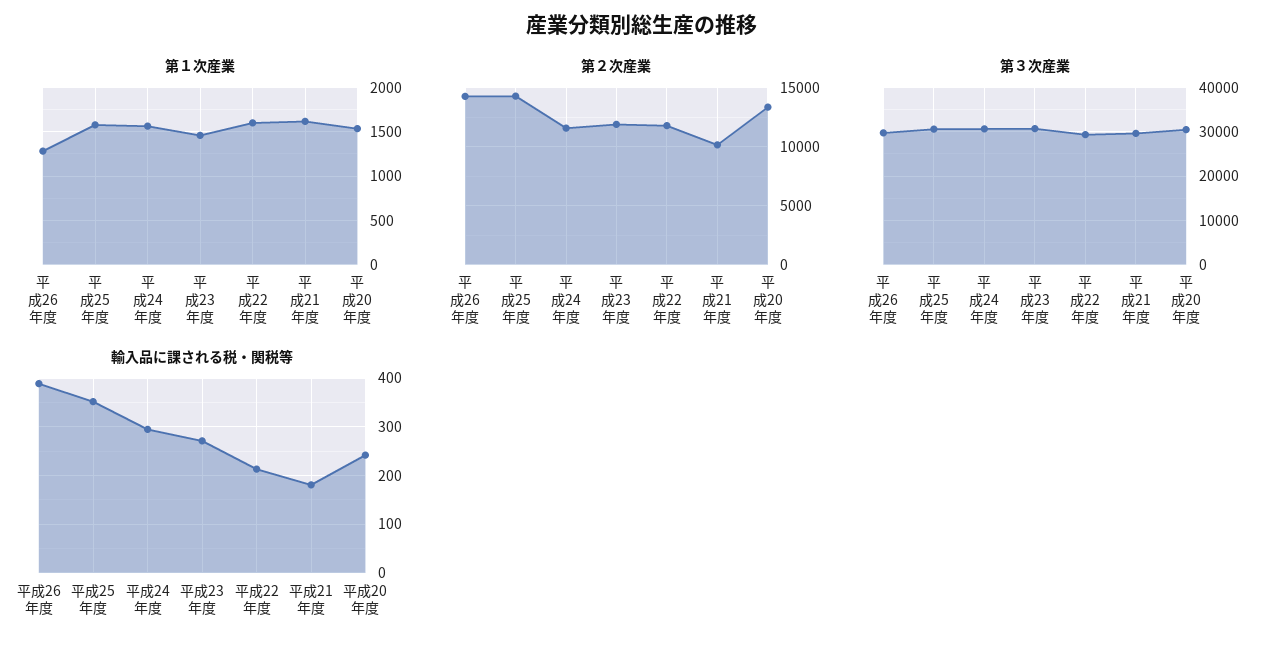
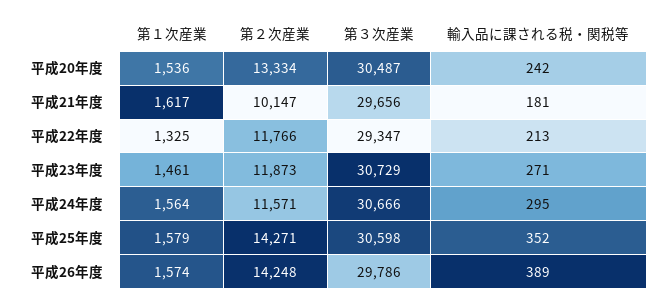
第１次産業, 平成26年度: 1300 -> 1574
第１次産業, 平成22年度: 1600 -> 1325

